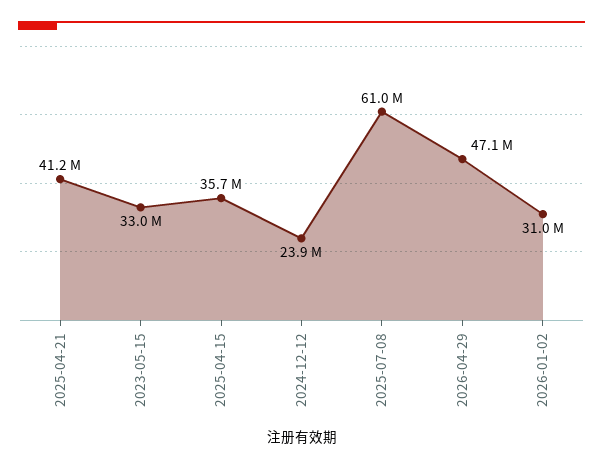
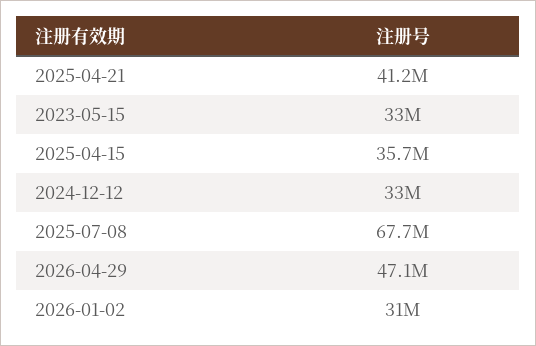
2024-12-12: 23900000 -> 33000000
2025-07-08: 61000000 -> 67700000

